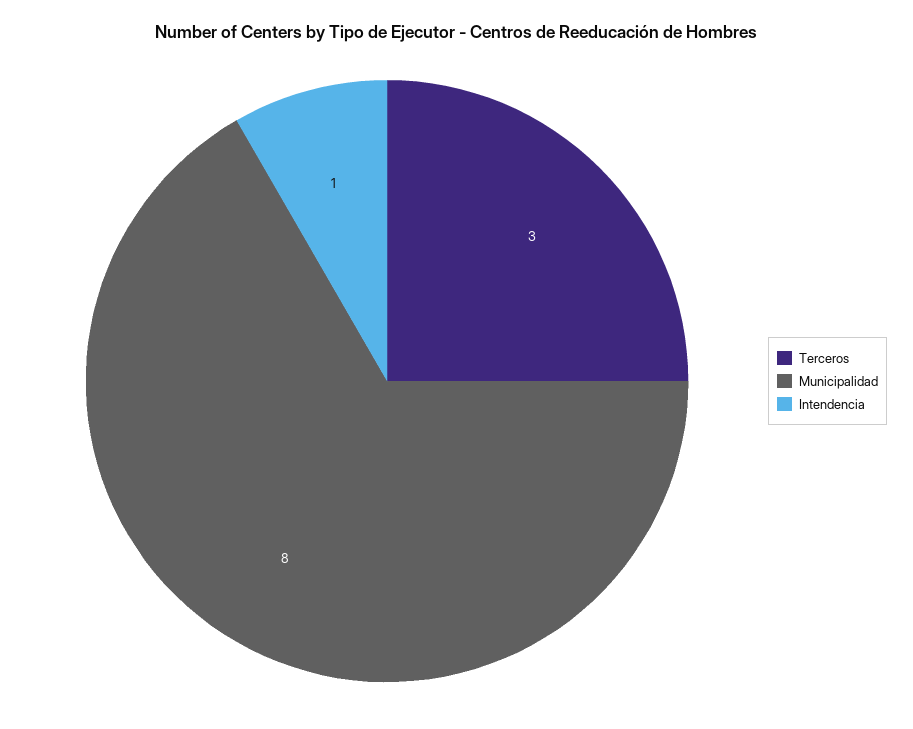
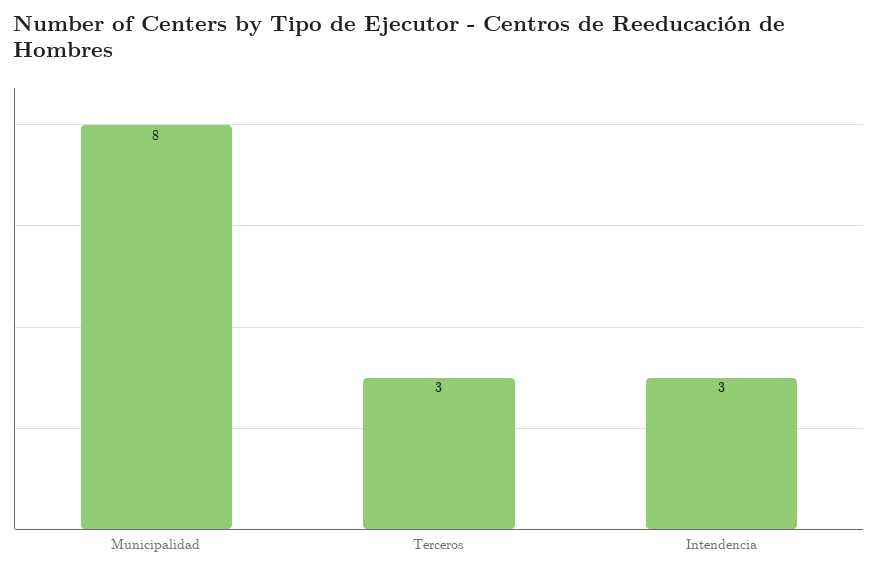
Intendencia: 1 -> 3

